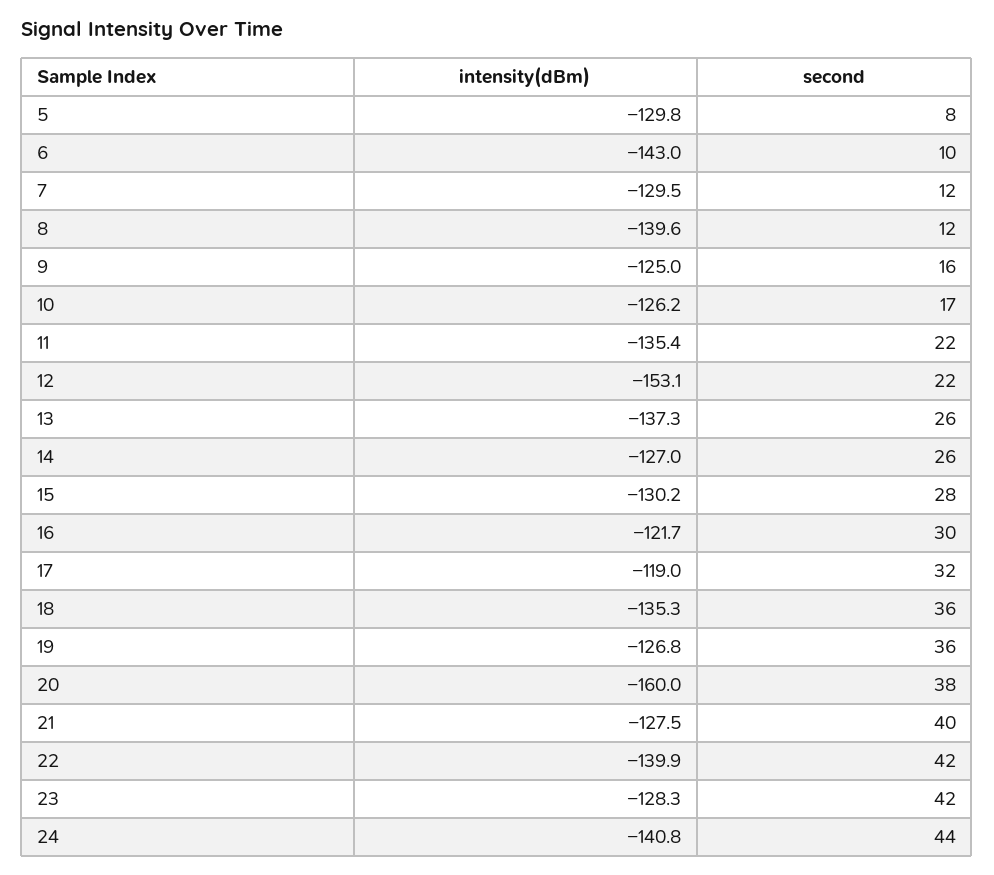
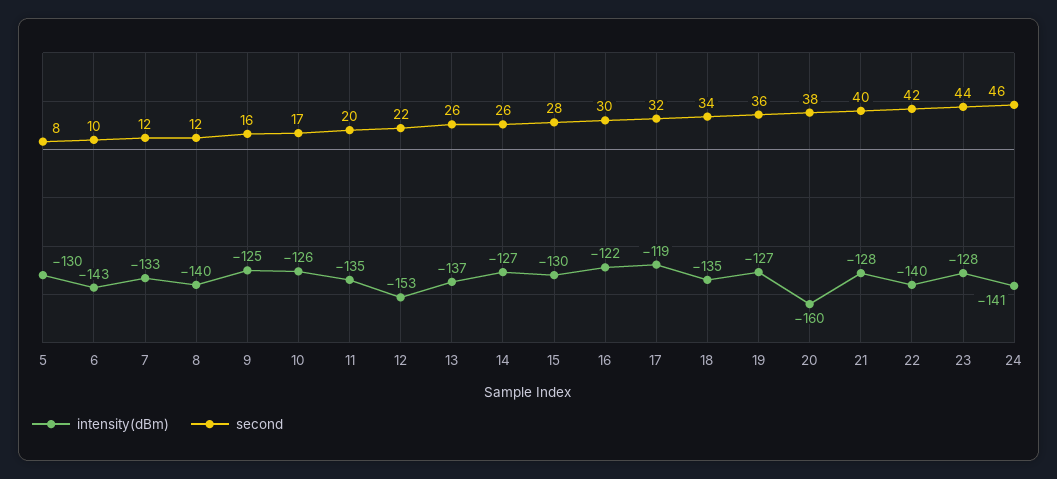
intensity(dBm), 7: -129.5 -> -133
second, 11: 22 -> 20
second, 18: 36 -> 34
second, 23: 42 -> 44
second, 24: 44 -> 46

